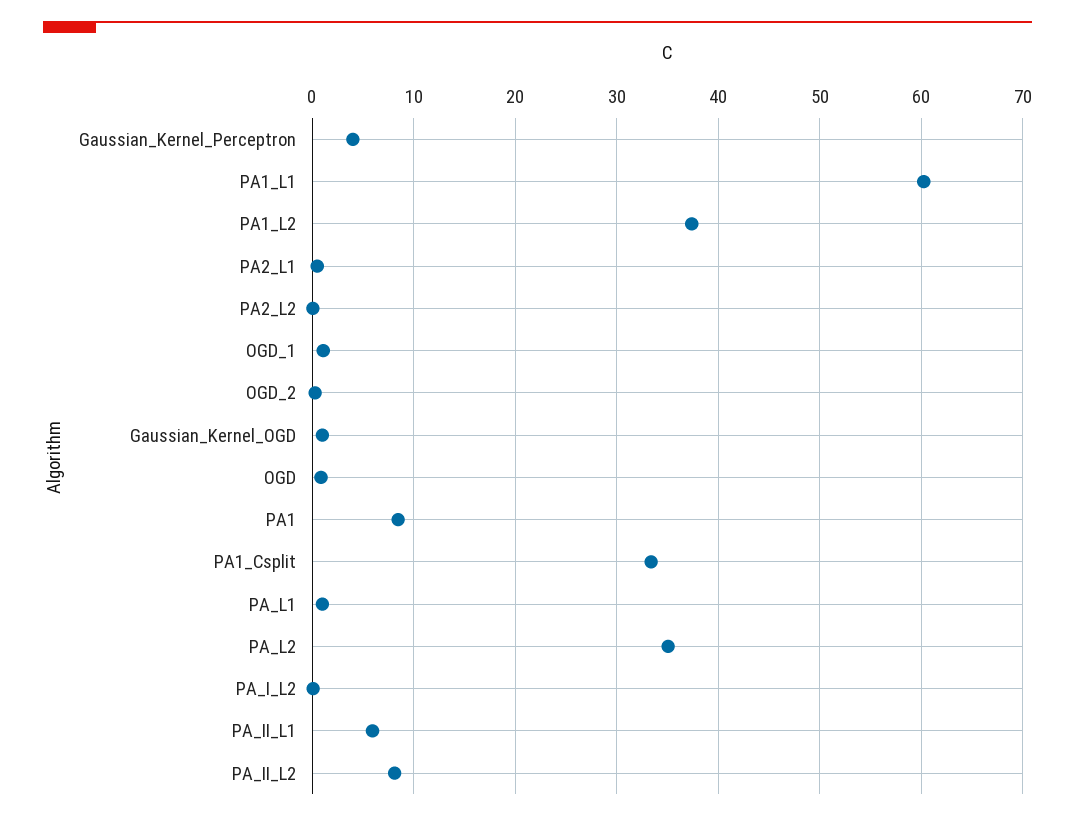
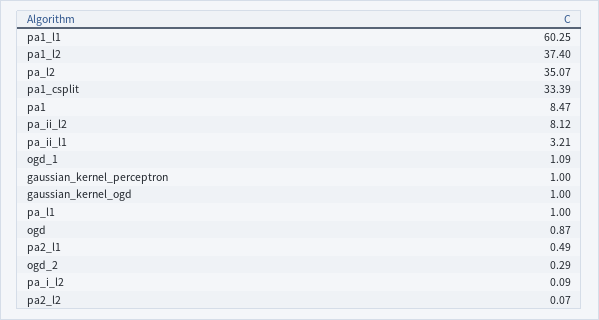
Gaussian_Kernel_Perceptron: 4 -> 1
PA_II_L1: 6 -> 3.21

